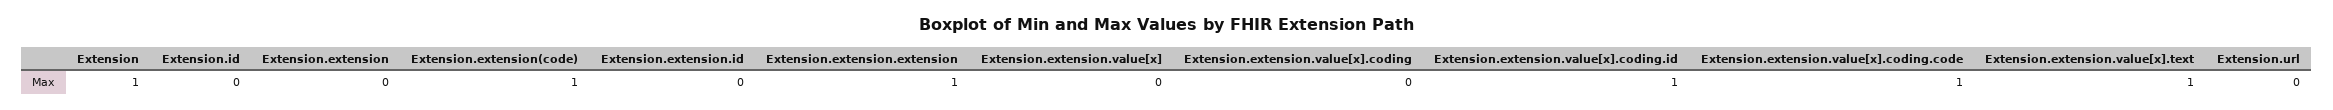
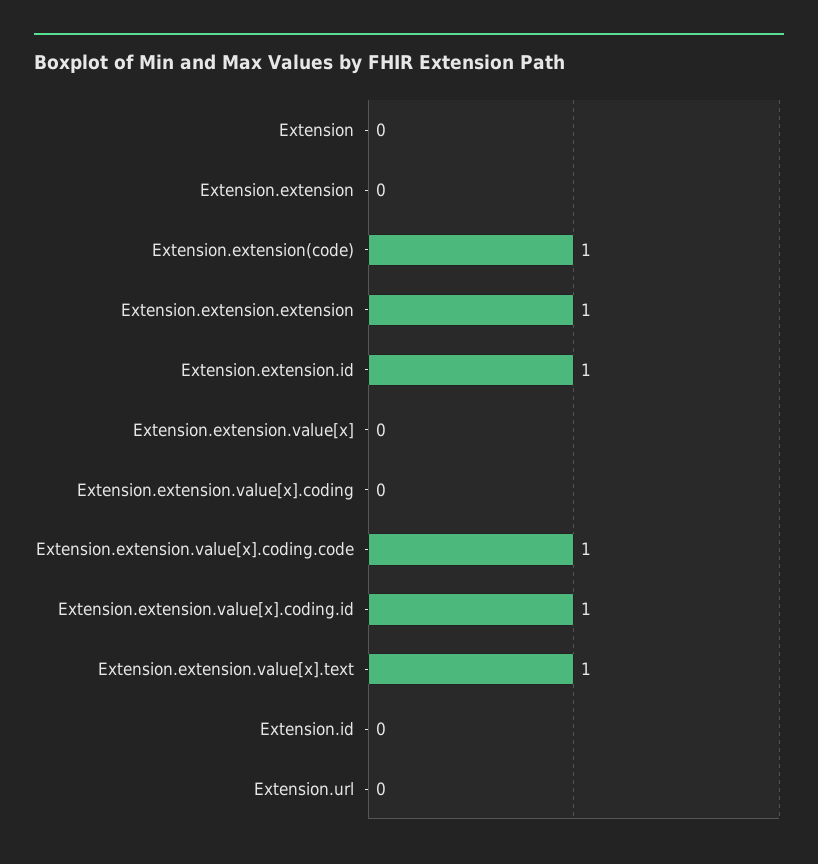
Extension: 1 -> 0
Extension.extension.id: 0 -> 1

